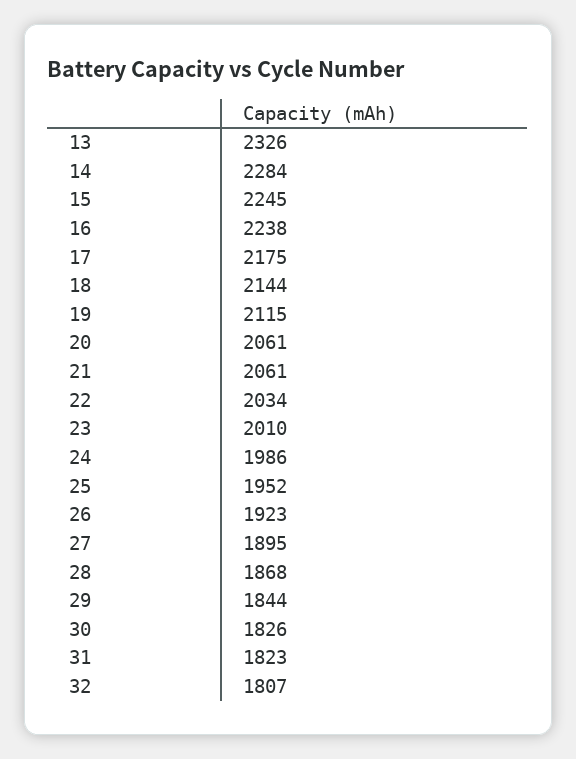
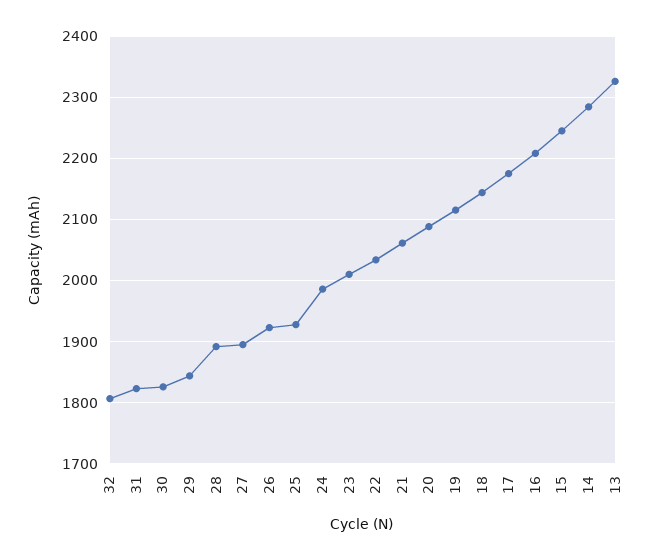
16: 2238 -> 2210
20: 2061 -> 2090
25: 1952 -> 1930
28: 1868 -> 1890

